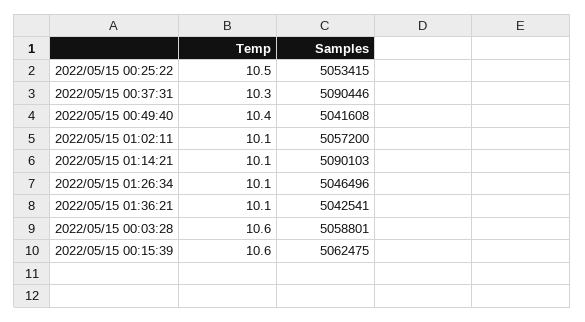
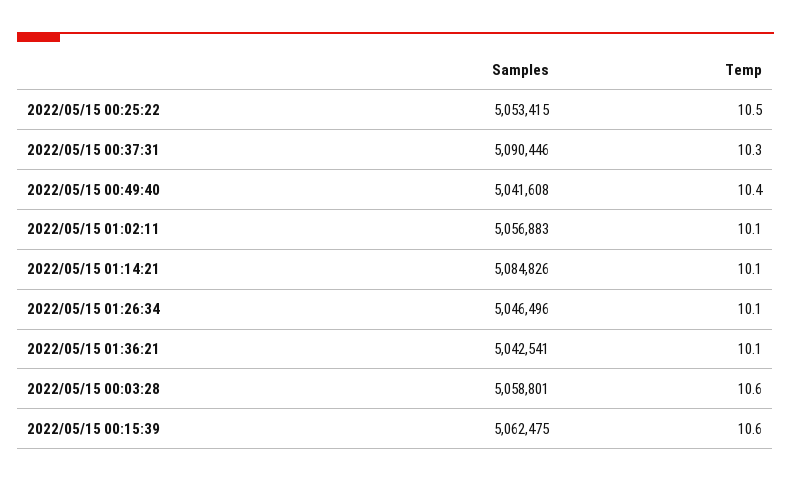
Samples, 2022/05/15 01:02:11: 5057200 -> 5056883
Samples, 2022/05/15 01:14:21: 5090103 -> 5084826

